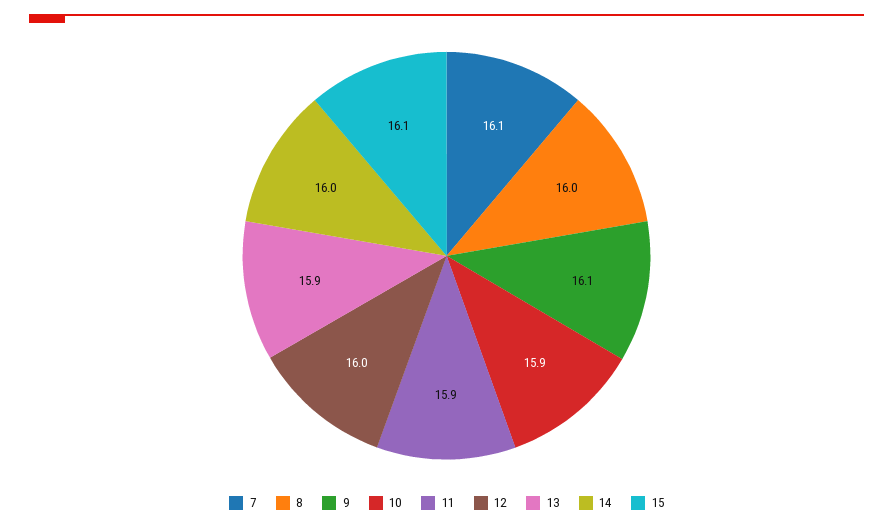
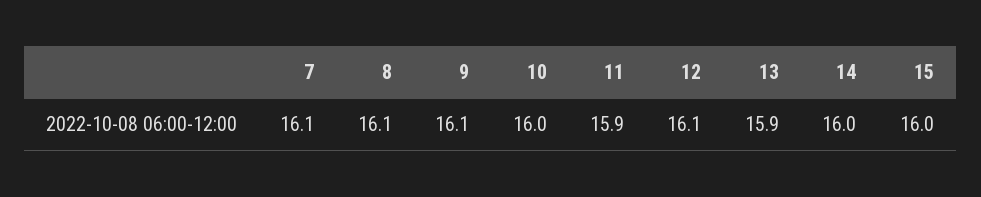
8: 16 -> 16.1
10: 15.9 -> 16
12: 16 -> 16.1
15: 16.1 -> 16

